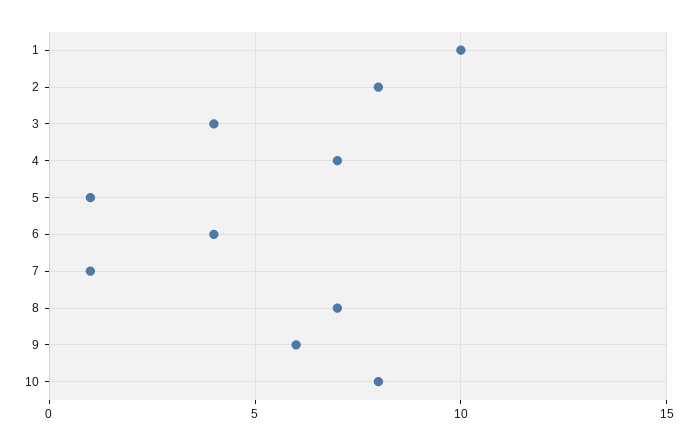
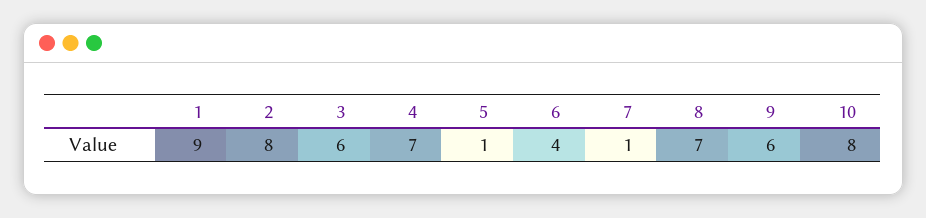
1: 10 -> 9
3: 4 -> 6

